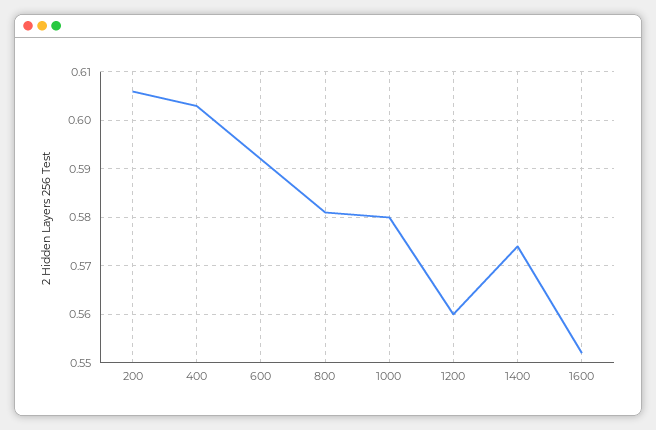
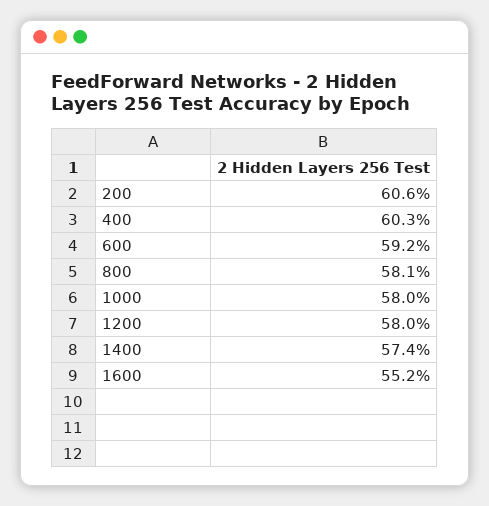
1200: 0.56 -> 0.58

